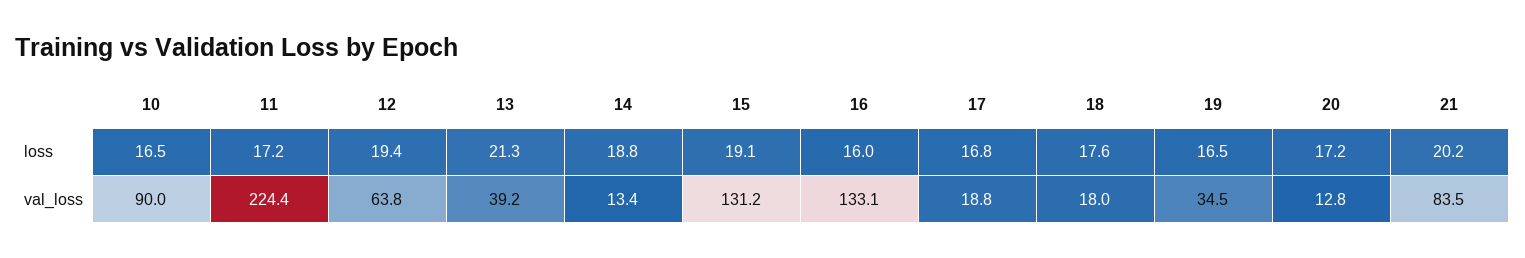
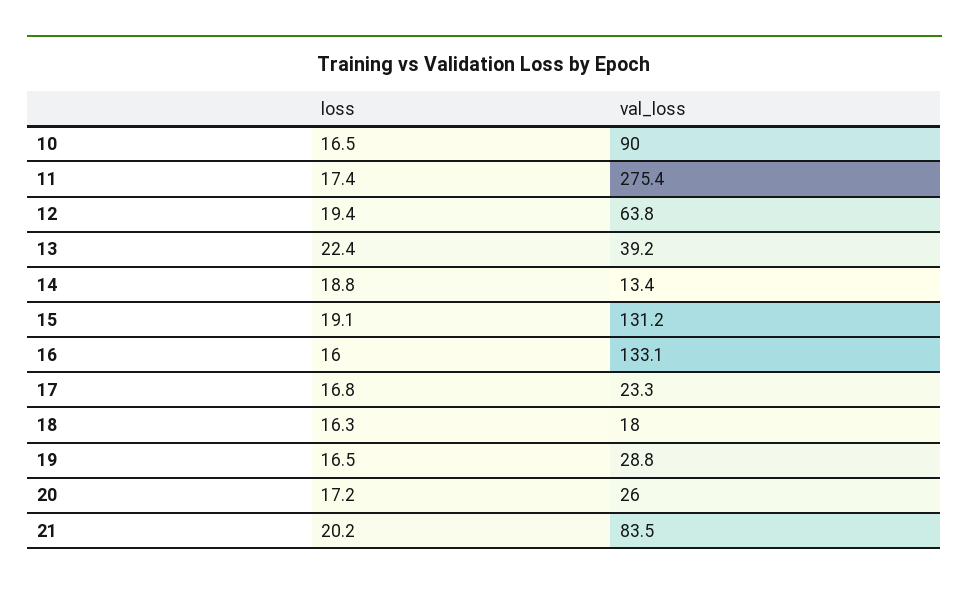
11, loss: 17.2 -> 17.4
13, loss: 21.3 -> 22.4
18, loss: 17.6 -> 16.3
11, val_loss: 224.4 -> 275.4
17, val_loss: 18.8 -> 23.3
19, val_loss: 34.5 -> 28.8
20, val_loss: 12.8 -> 26

